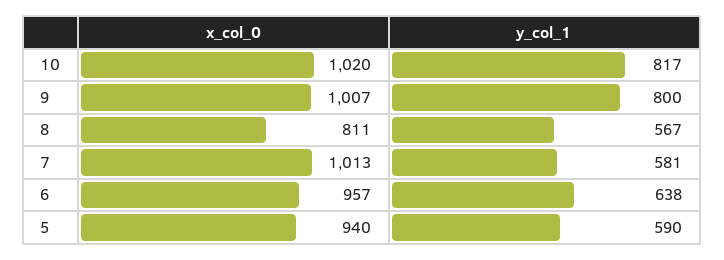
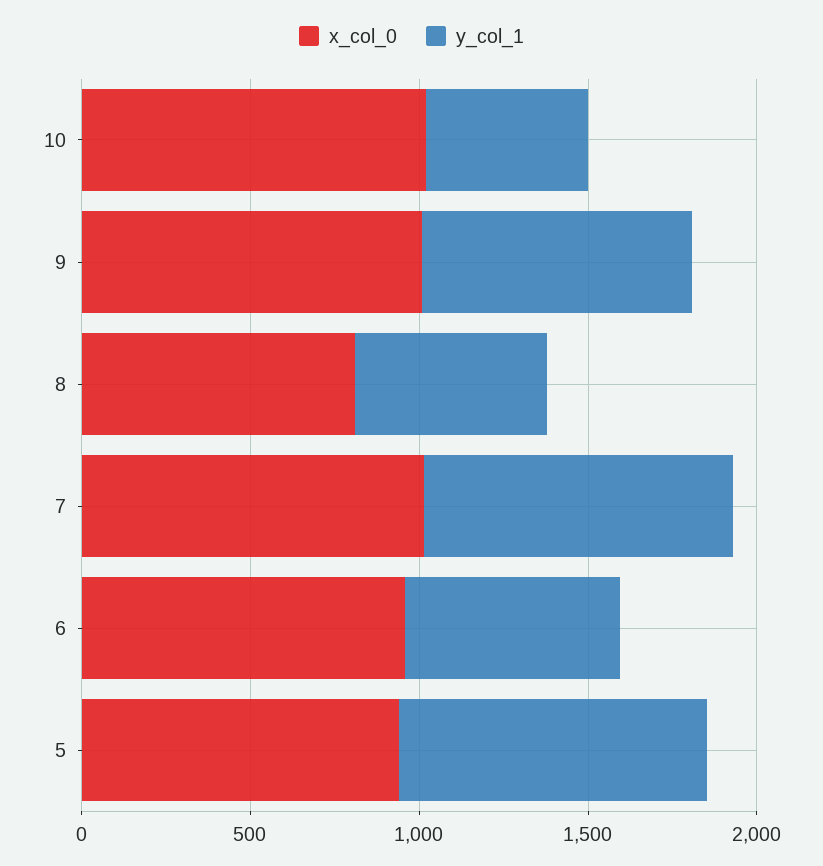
y_col_1, 10: 817 -> 500
y_col_1, 7: 581 -> 900
y_col_1, 5: 590 -> 900

